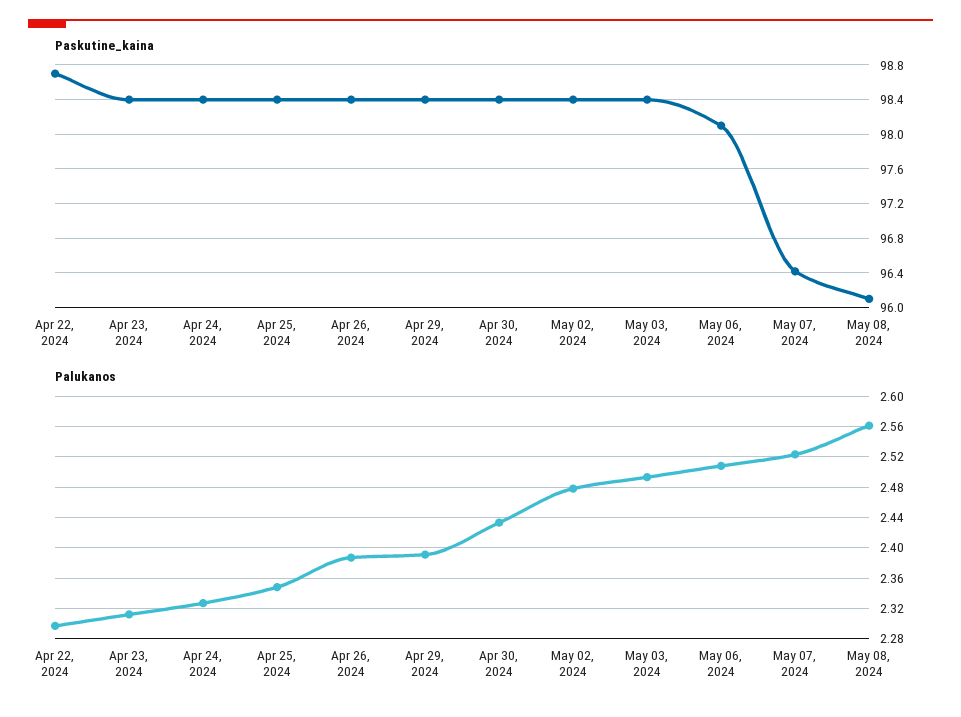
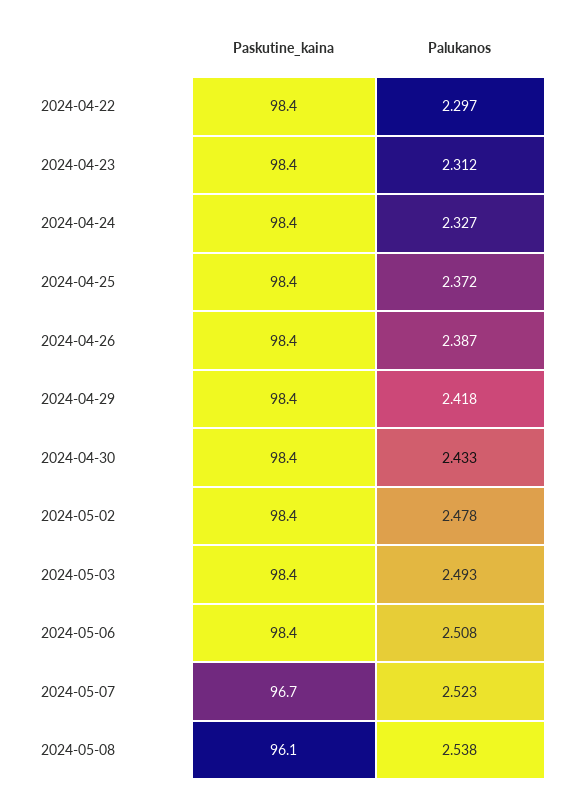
Paskutine_kaina, Apr 22, 2024: 98.7 -> 98.4
Paskutine_kaina, May 06, 2024: 98.1 -> 98.4
Paskutine_kaina, May 07, 2024: 96.4 -> 96.7
Palukanos, Apr 25, 2024: 2.35 -> 2.372
Palukanos, Apr 29, 2024: 2.39 -> 2.418
Palukanos, May 08, 2024: 2.56 -> 2.538

